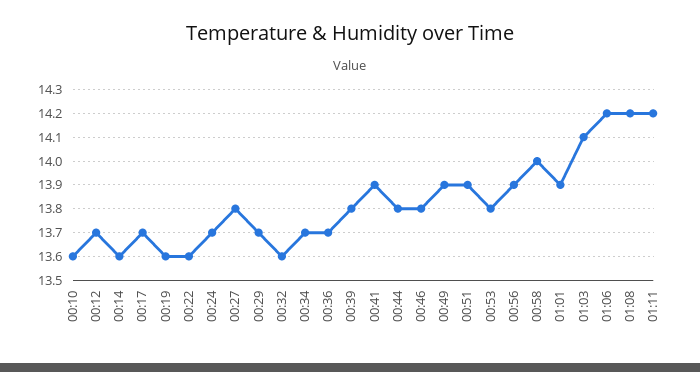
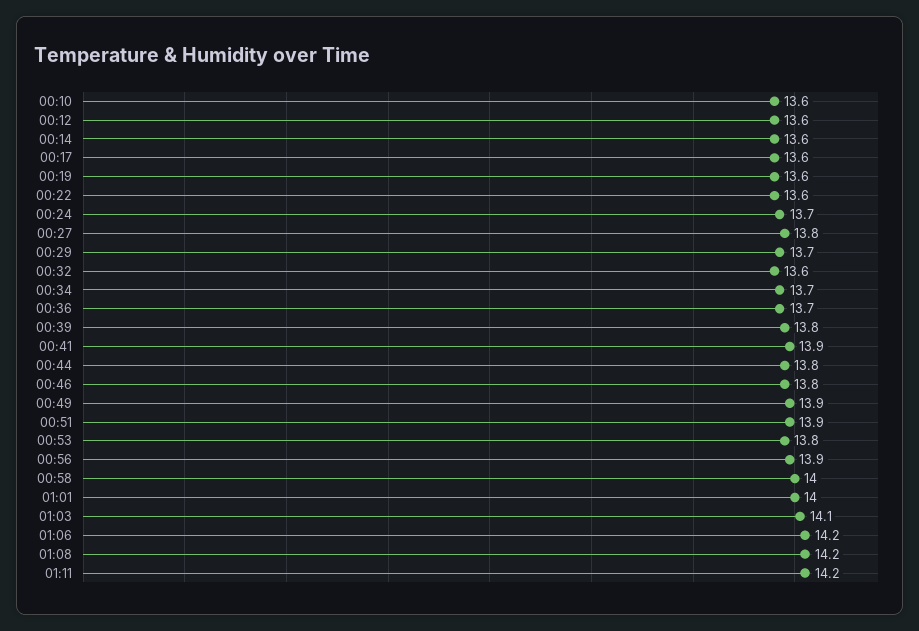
00:12: 13.7 -> 13.6
00:17: 13.7 -> 13.6
01:01: 13.9 -> 14

